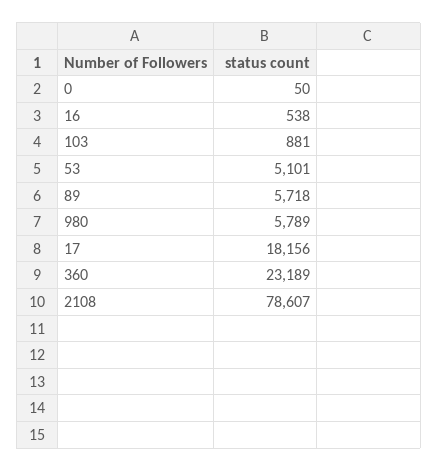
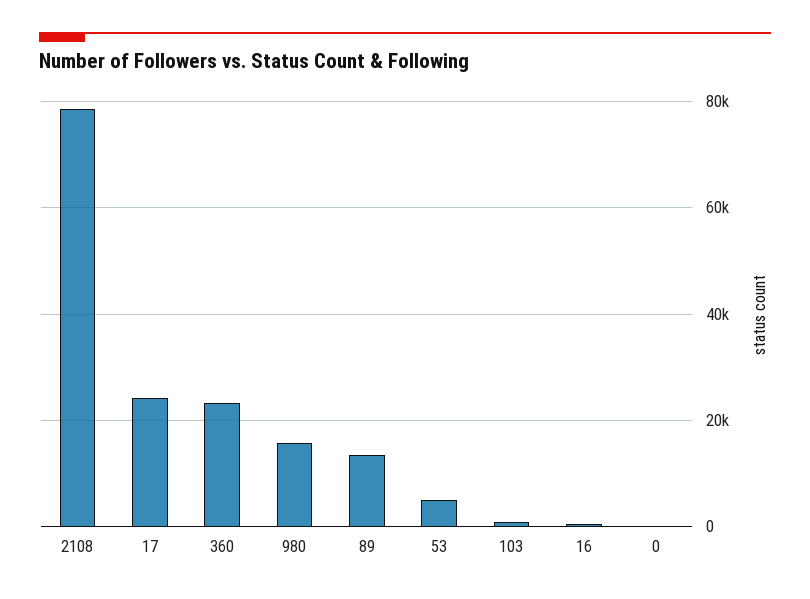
89: 5718 -> 14000
980: 5789 -> 16000
17: 18156 -> 24000

